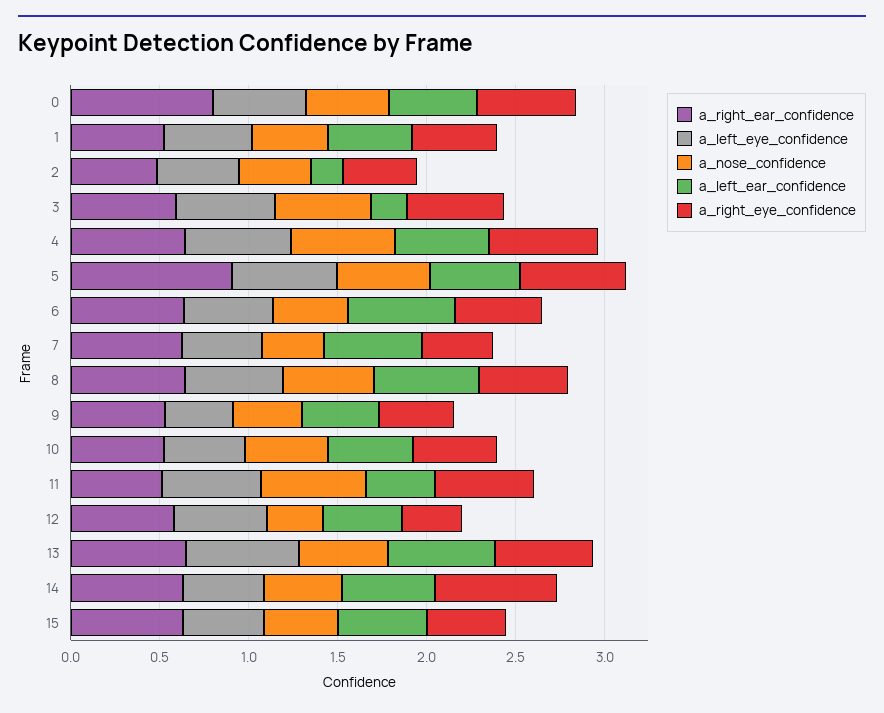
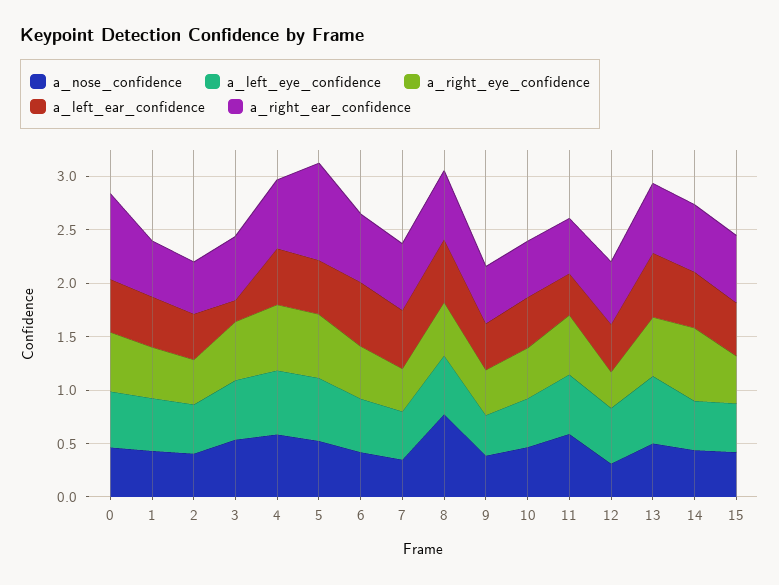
a_left_ear_confidence, 2: 0.2 -> 0.4
a_nose_confidence, 8: 0.5 -> 0.8

